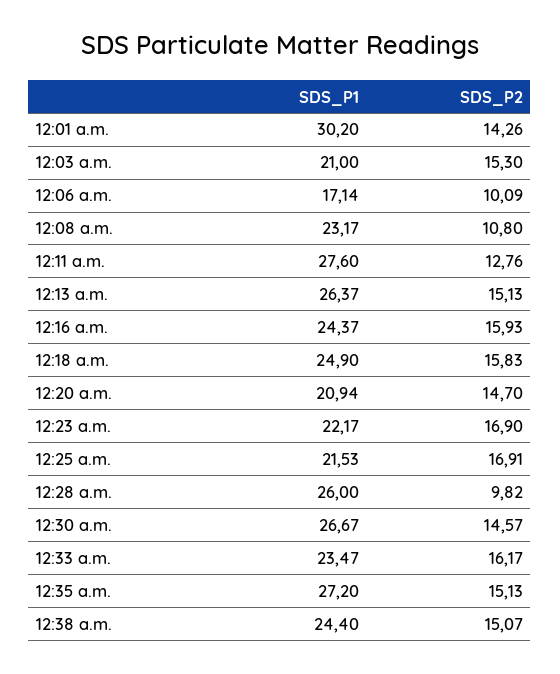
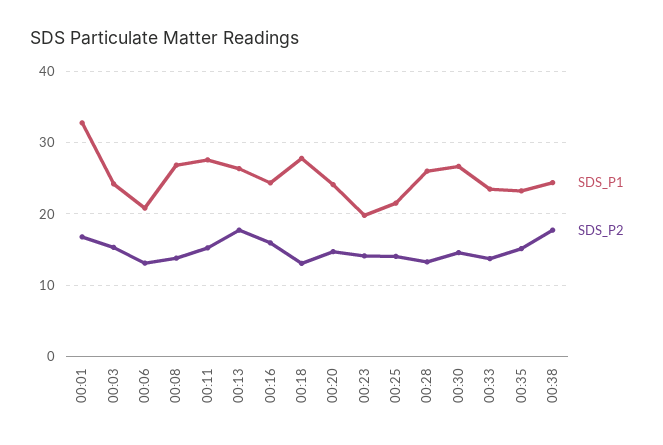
SDS_P1, 12:01 a.m.: 30.2 -> 33
SDS_P2, 12:01 a.m.: 14.26 -> 17
SDS_P1, 12:03 a.m.: 21 -> 24
SDS_P1, 12:06 a.m.: 17.14 -> 21
SDS_P2, 12:06 a.m.: 10.09 -> 13
SDS_P1, 12:08 a.m.: 23.17 -> 27
SDS_P2, 12:08 a.m.: 10.8 -> 14
SDS_P2, 12:11 a.m.: 12.76 -> 15
SDS_P2, 12:13 a.m.: 15.13 -> 18
SDS_P1, 12:18 a.m.: 24.9 -> 28
SDS_P2, 12:18 a.m.: 15.83 -> 13
SDS_P1, 12:20 a.m.: 20.94 -> 24
SDS_P1, 12:23 a.m.: 22.17 -> 20
SDS_P2, 12:23 a.m.: 16.9 -> 14
SDS_P2, 12:25 a.m.: 16.91 -> 14
SDS_P2, 12:28 a.m.: 9.82 -> 13
SDS_P2, 12:33 a.m.: 16.17 -> 14
SDS_P1, 12:35 a.m.: 27.2 -> 23
SDS_P2, 12:38 a.m.: 15.07 -> 18

